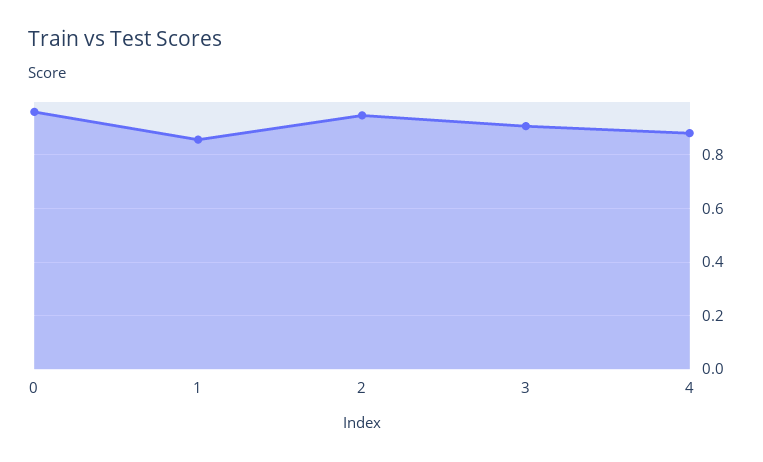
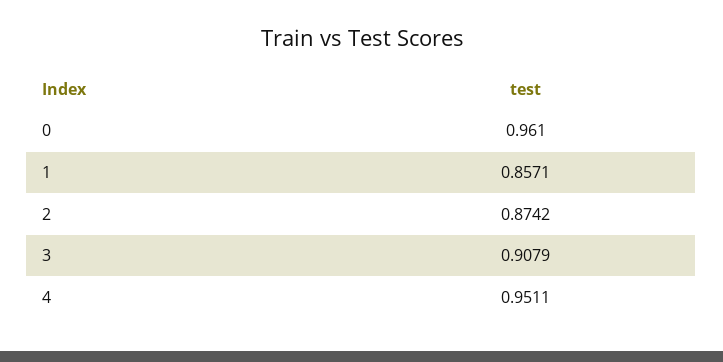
2: 0.95 -> 0.8742
4: 0.875 -> 0.9511

